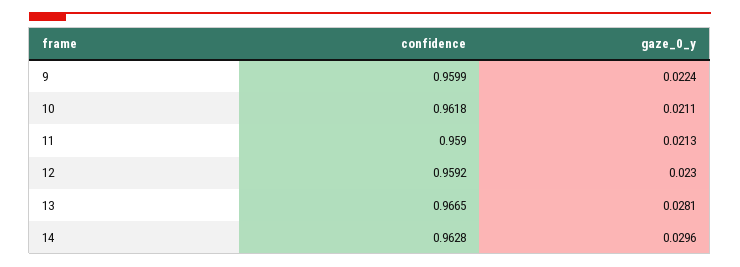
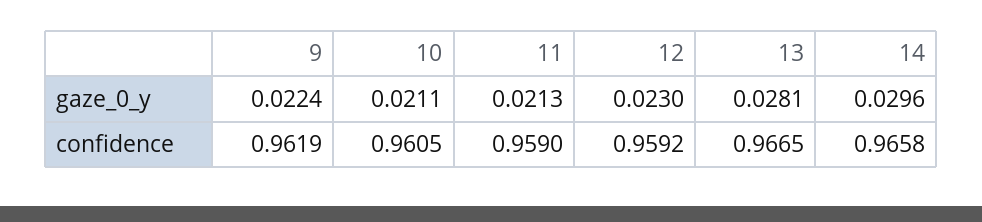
confidence, 9: 0.9599 -> 0.9619
confidence, 10: 0.9618 -> 0.9605
confidence, 14: 0.9628 -> 0.9658

